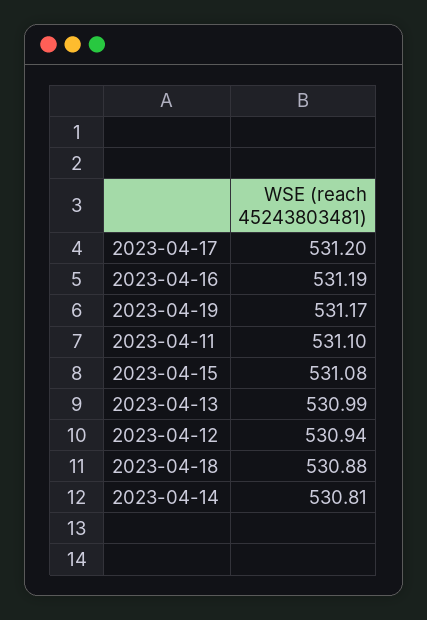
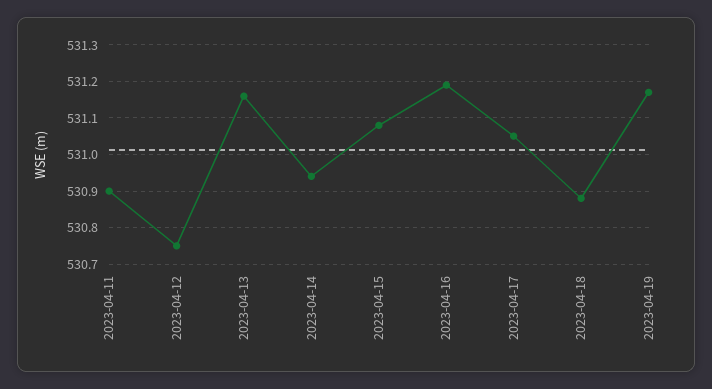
2023-04-17: 531.2 -> 531.05
2023-04-11: 531.1 -> 530.9
2023-04-13: 530.99 -> 531.15
2023-04-12: 530.94 -> 530.75
2023-04-14: 530.81 -> 530.95

